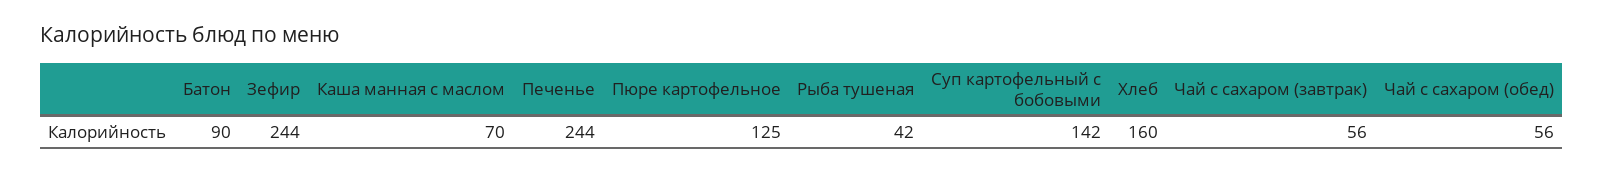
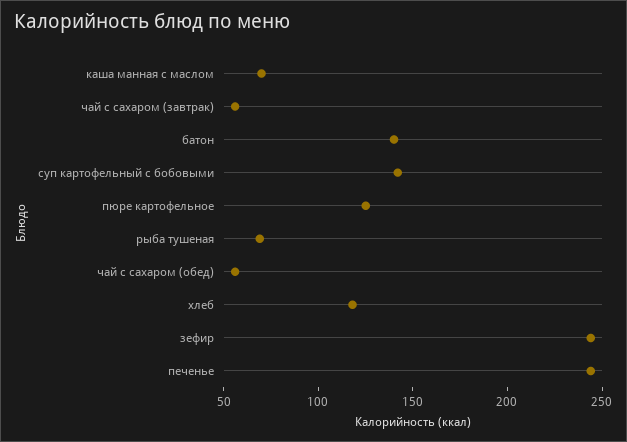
Батон: 90 -> 140
Рыба тушеная: 42 -> 70
Хлеб: 160 -> 120

